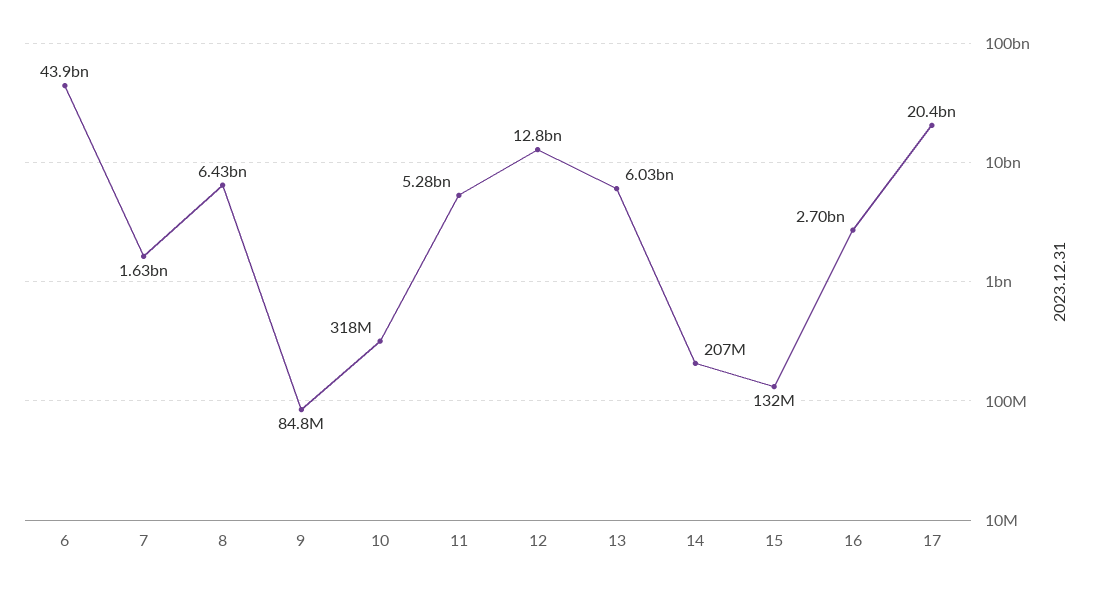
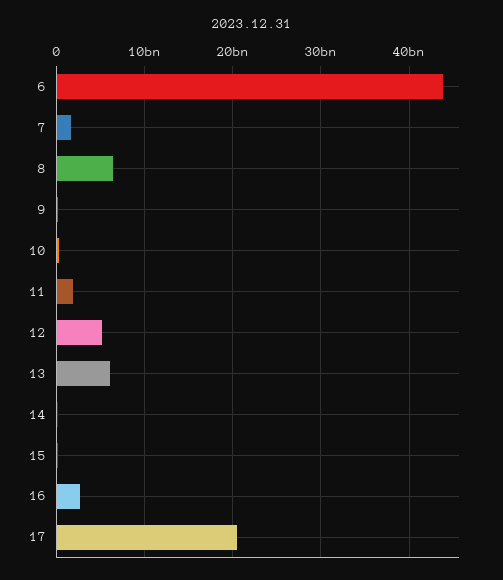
11: 5280000000 -> 2000000000
12: 12800000000 -> 5000000000

